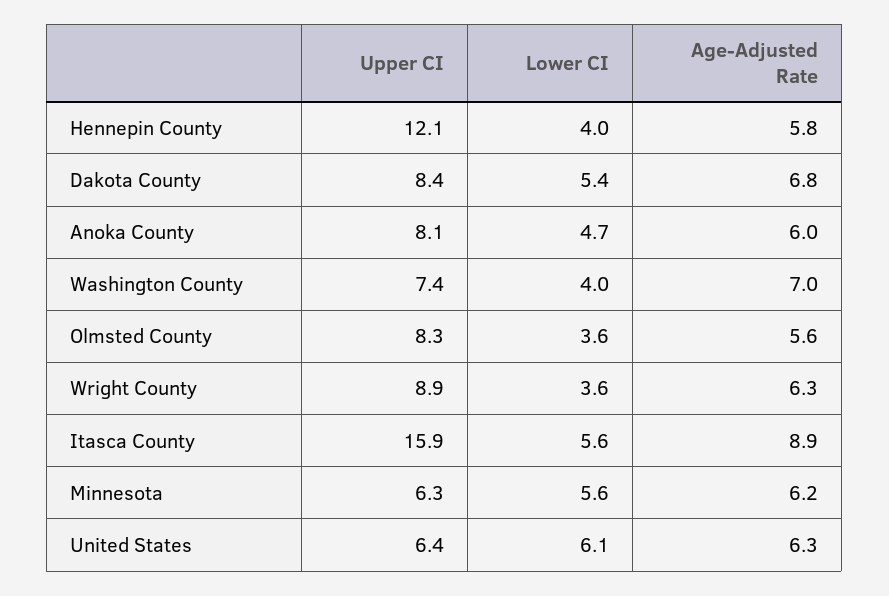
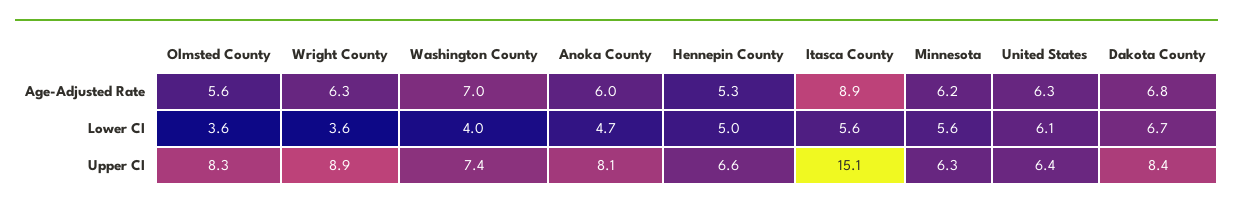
Upper CI, Hennepin County: 12.1 -> 6.6
Lower CI, Hennepin County: 4 -> 5
Age-Adjusted Rate, Hennepin County: 5.8 -> 5.3
Lower CI, Dakota County: 5.4 -> 6.7
Upper CI, Itasca County: 15.9 -> 15.1

